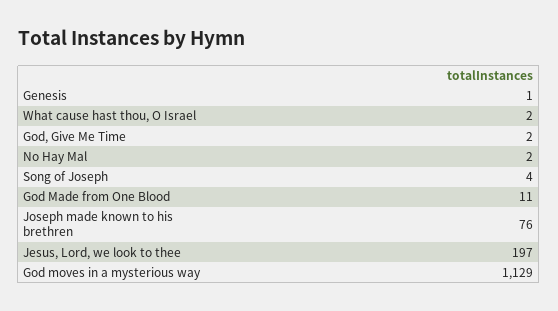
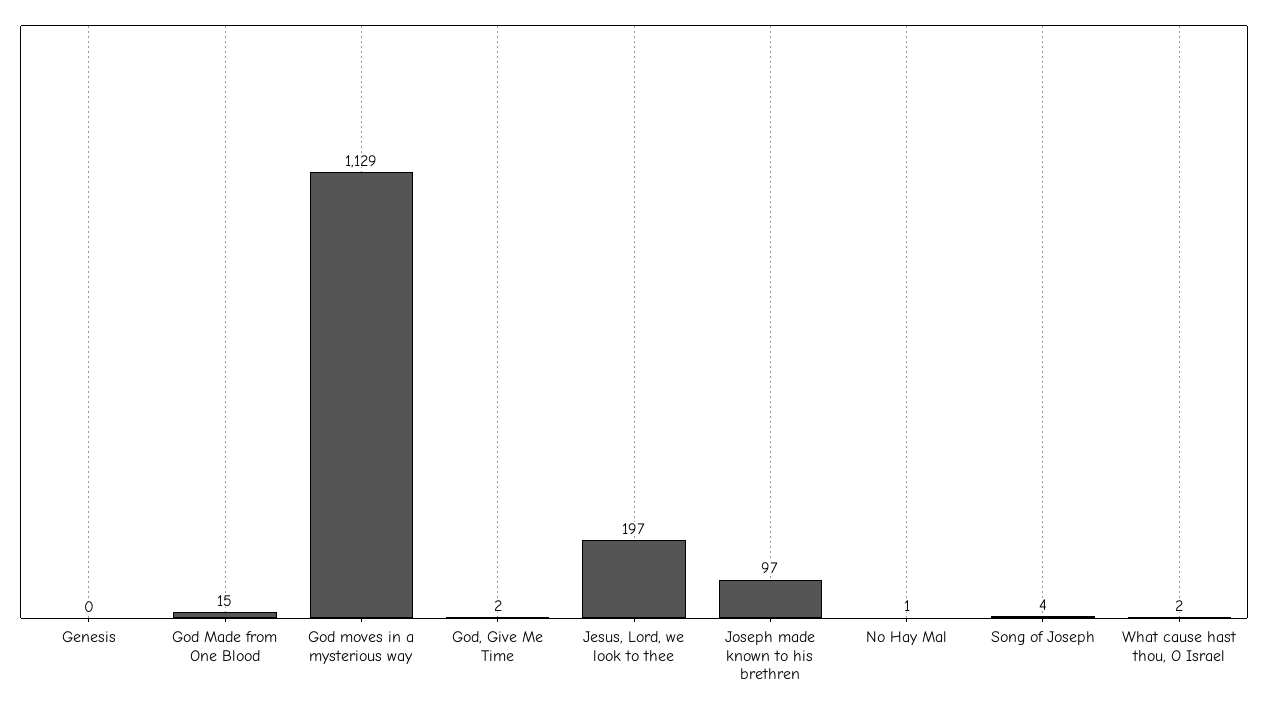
Genesis: 1 -> 0
No Hay Mal: 2 -> 1
God Made from One Blood: 11 -> 15
Joseph made known to his brethren: 76 -> 97

